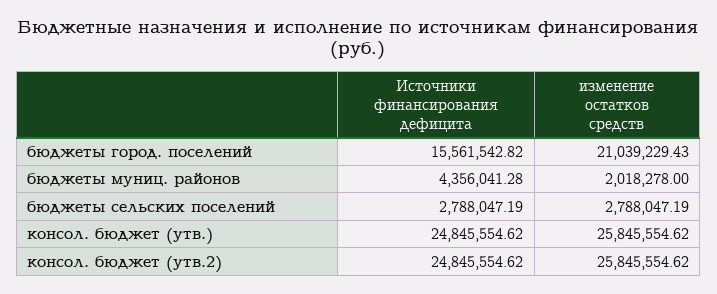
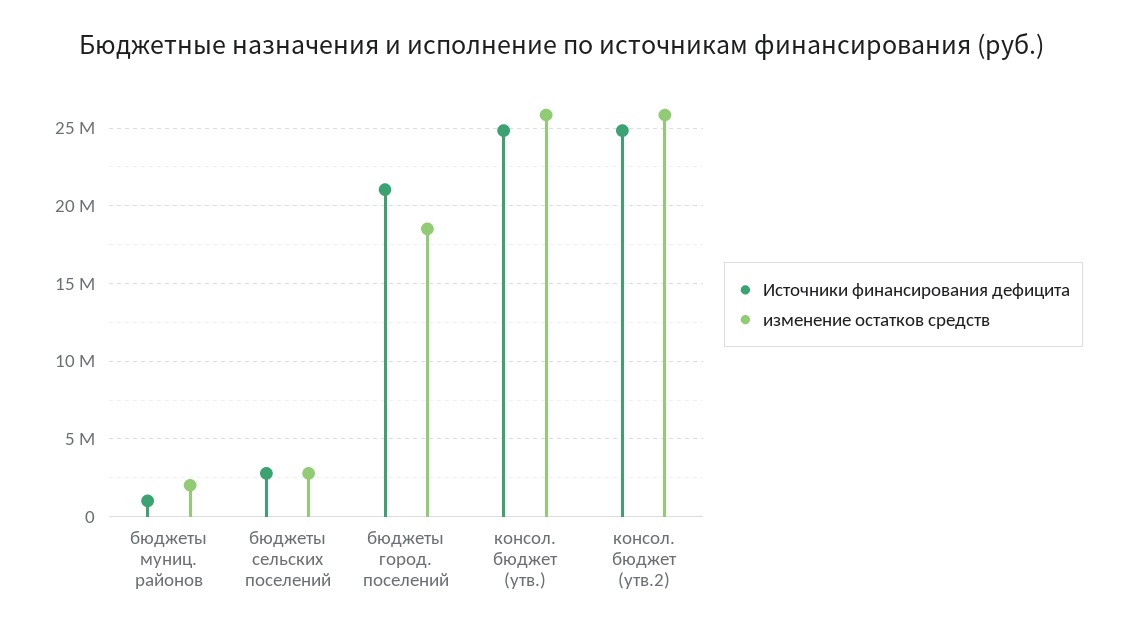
Источники финансирования дефицита, бюджеты город. поселений: 15561542.82 -> 21000000
изменение остатков средств, бюджеты город. поселений: 21039229.43 -> 18500000
Источники финансирования дефицита, бюджеты муниц. районов: 4356041.28 -> 1000000

